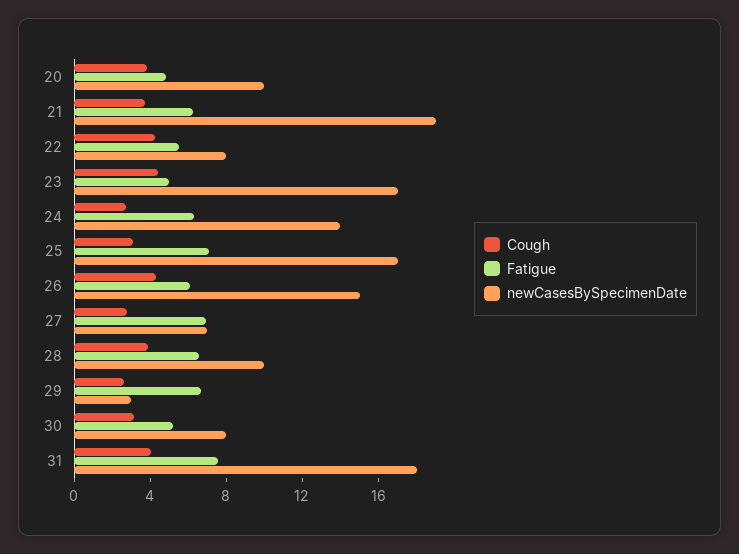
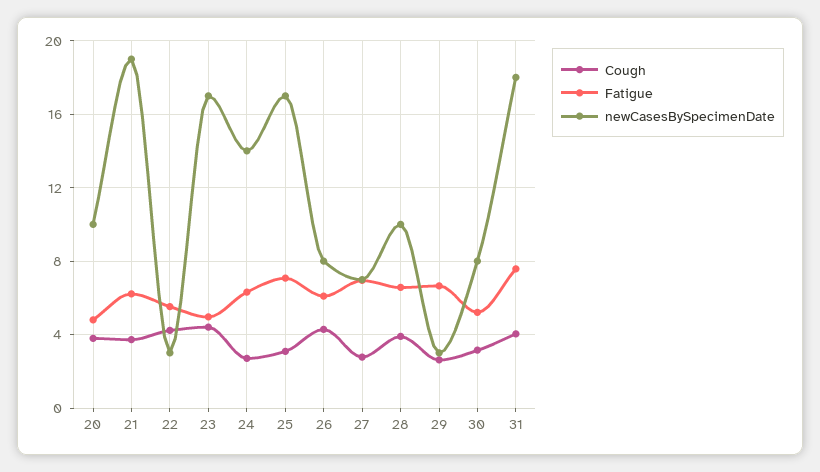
newCasesBySpecimenDate, 22: 8 -> 3
newCasesBySpecimenDate, 26: 15 -> 8

